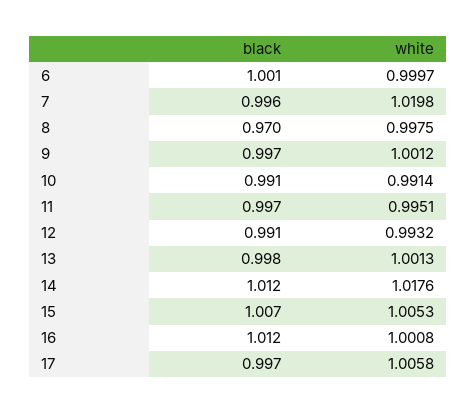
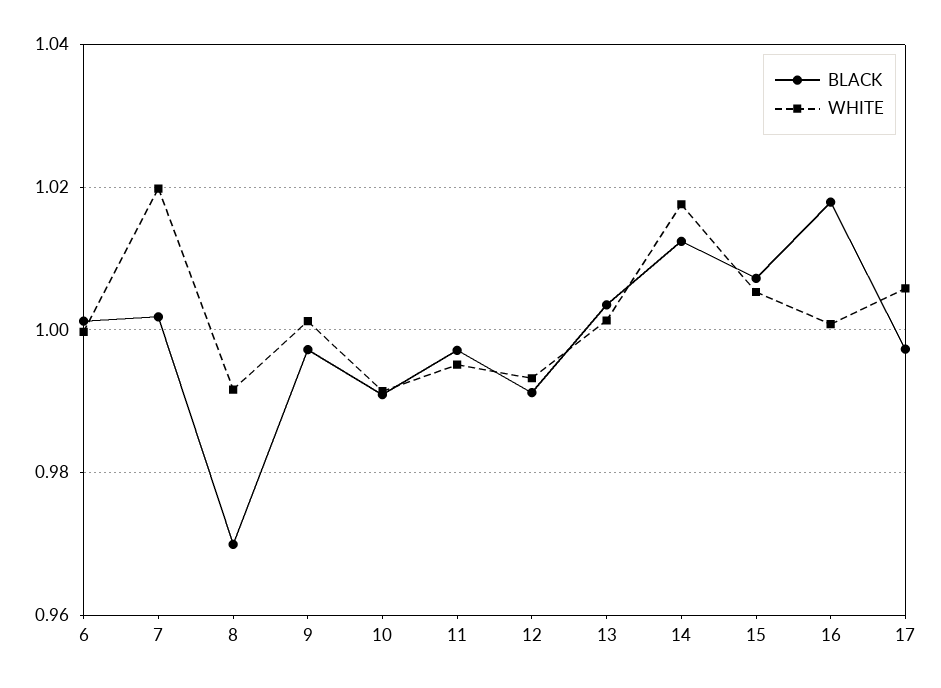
black, 7: 0.996 -> 1.002
white, 8: 0.9975 -> 0.992
black, 13: 0.998 -> 1.004
black, 16: 1.012 -> 1.018

